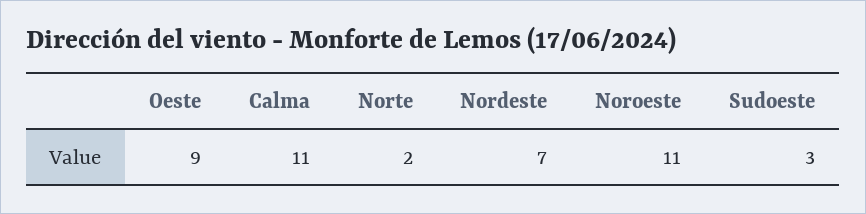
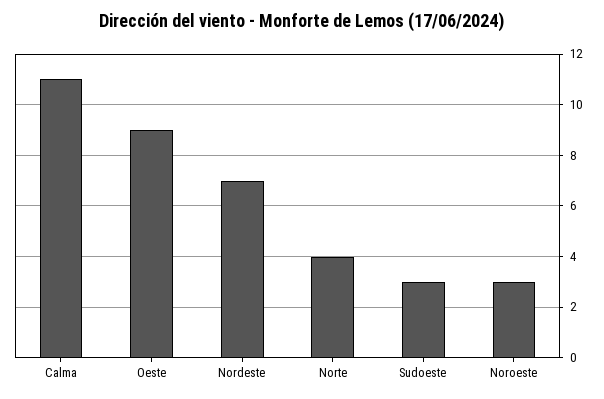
Norte: 2 -> 4
Noroeste: 11 -> 3

